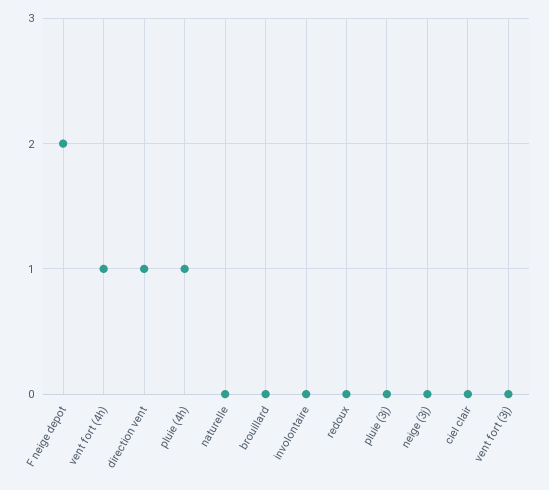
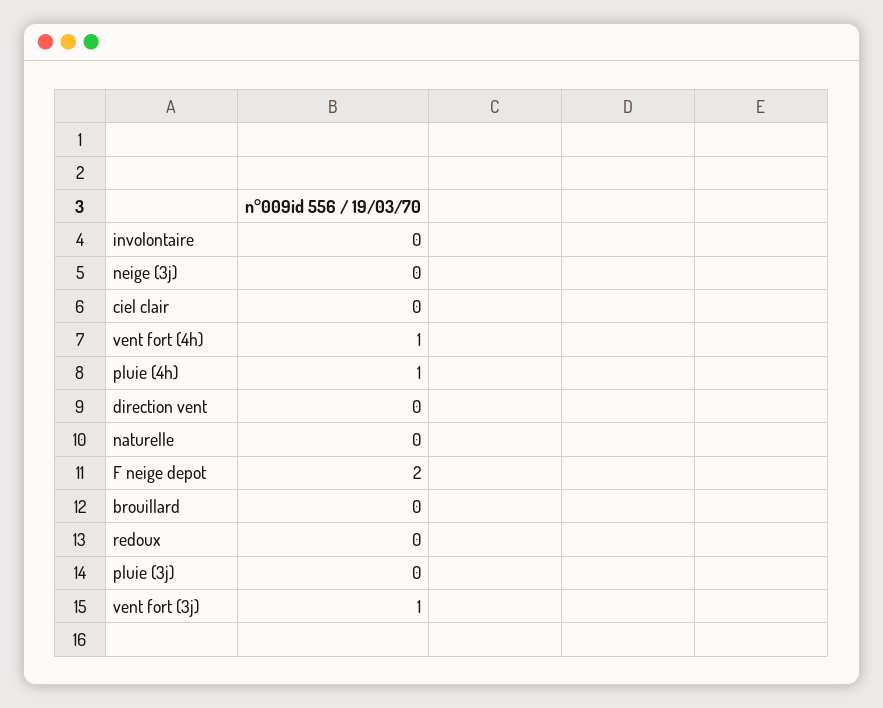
direction vent: 1 -> 0
vent fort (3j): 0 -> 1

